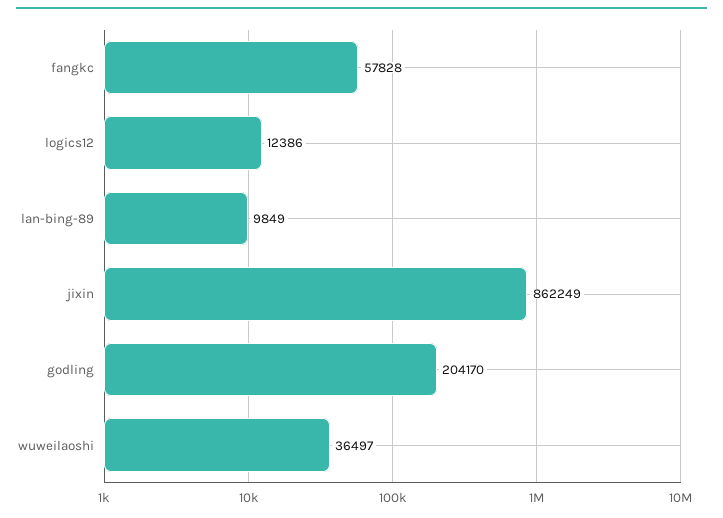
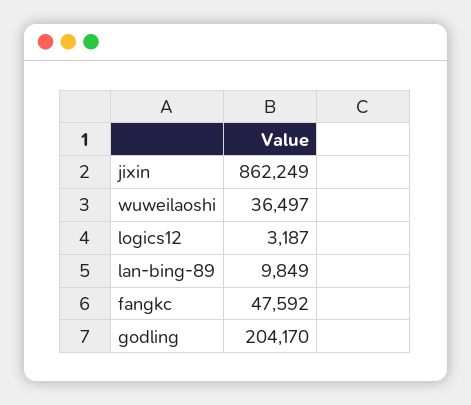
fangkc: 57828 -> 47592
logics12: 12386 -> 3187

